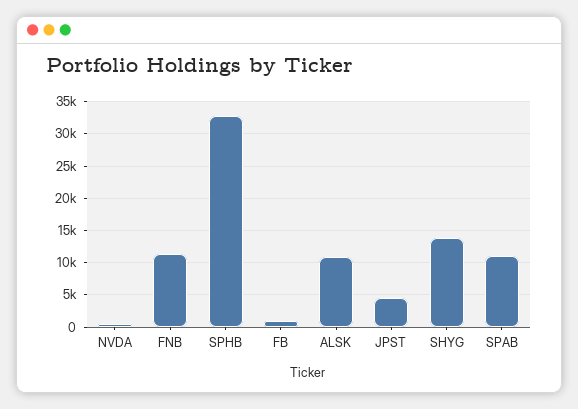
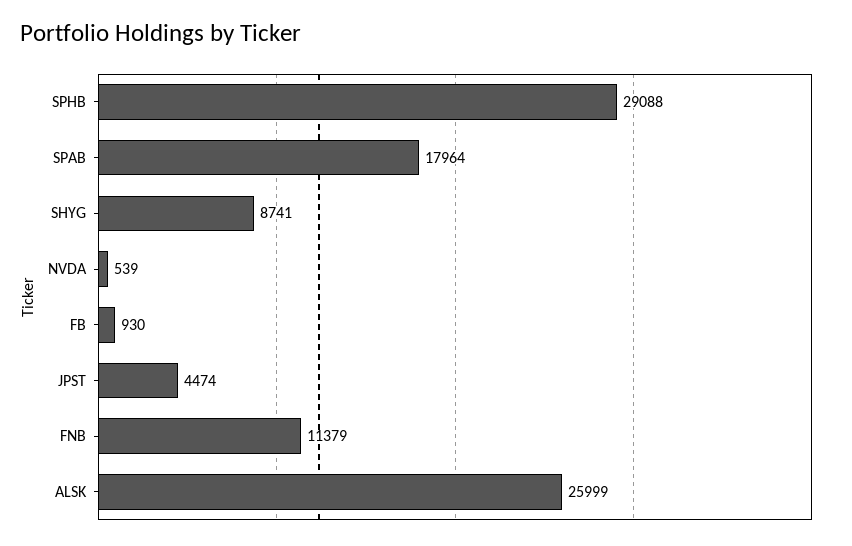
SPHB: 33000 -> 29088
ALSK: 11000 -> 25999
SHYG: 14000 -> 8741
SPAB: 11000 -> 17964

